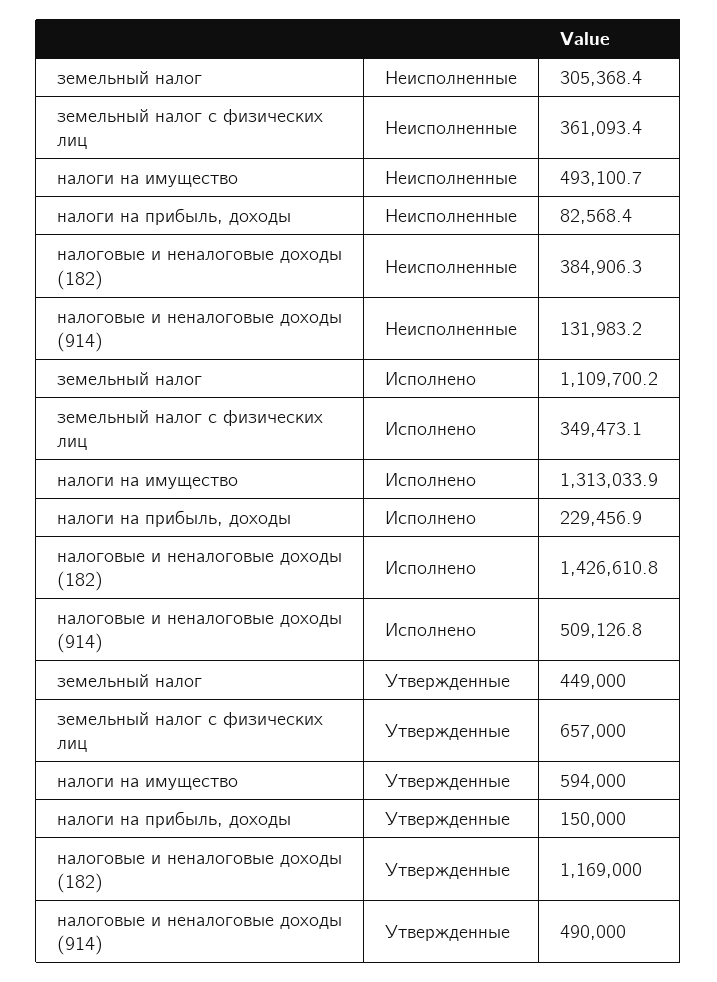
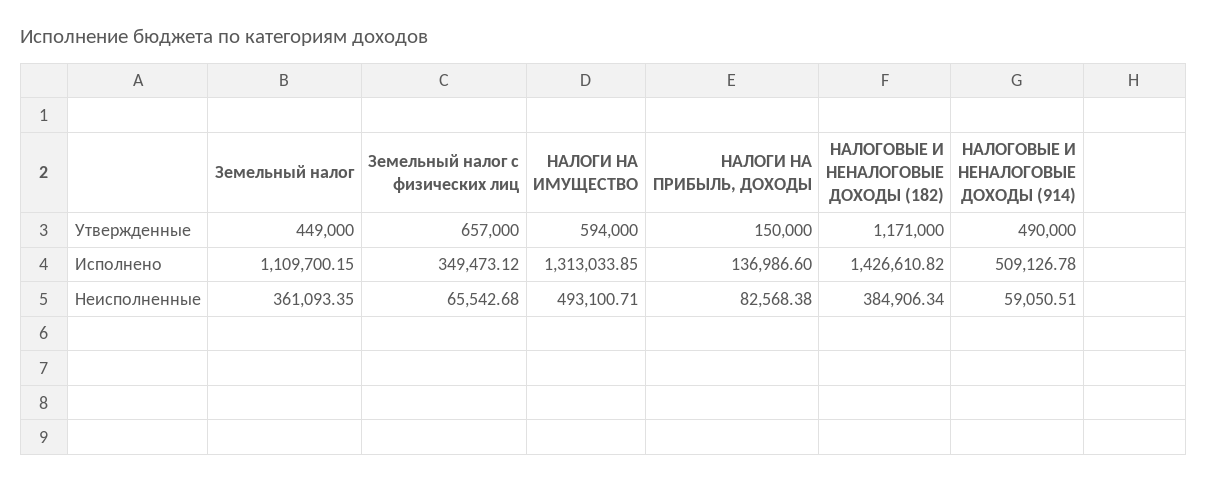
земельный налог, Неисполненные: 305368.4 -> 361093.35
земельный налог с физических лиц, Неисполненные: 361093.4 -> 65542.68
налоговые и неналоговые доходы (914), Неисполненные: 131983.2 -> 59050.51
налоги на прибыль, доходы, Исполнено: 229456.9 -> 136986.6
налоговые и неналоговые доходы (182), Утвержденные: 1169000 -> 1171000

